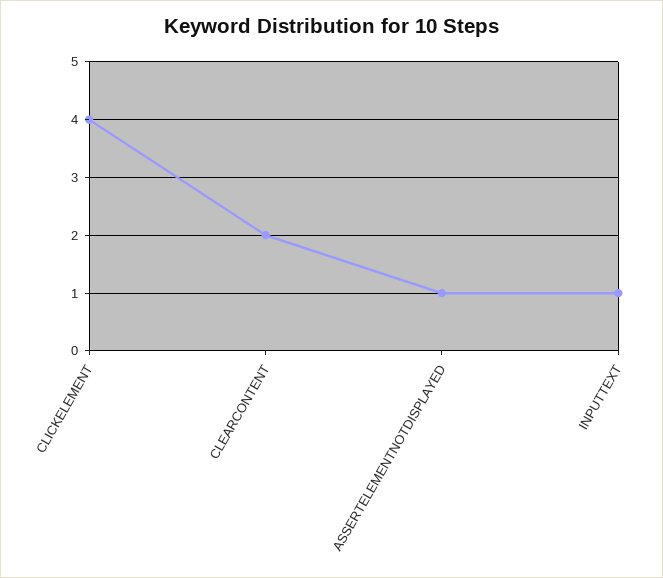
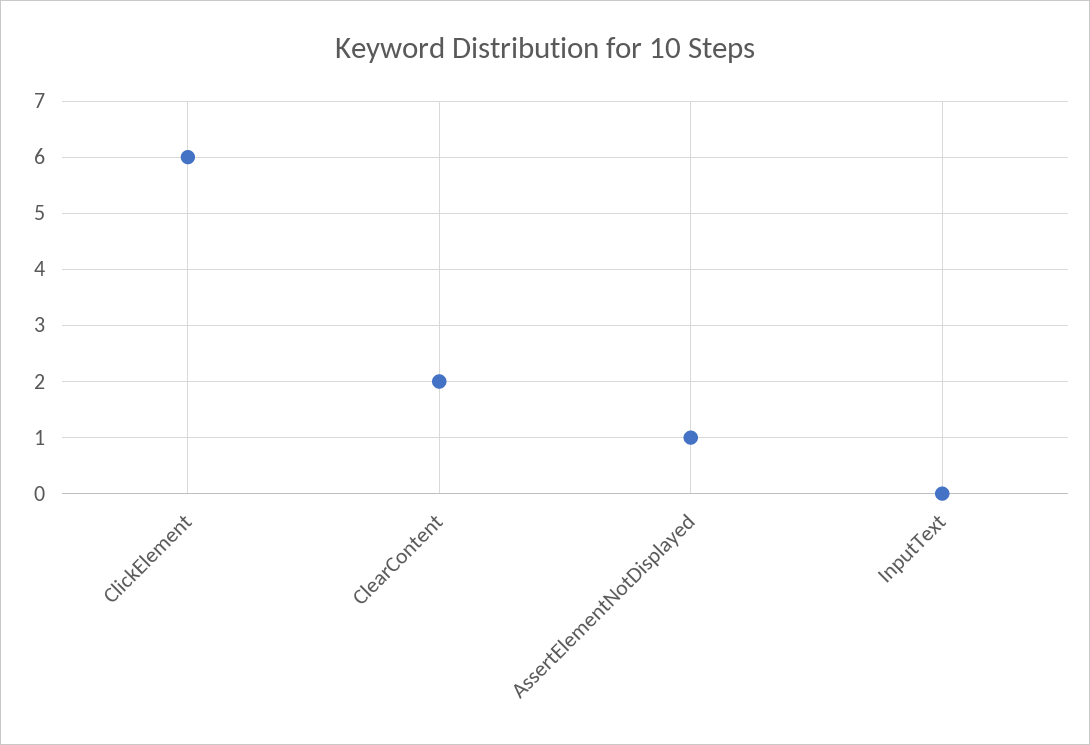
CLICKELEMENT: 4 -> 6
INPUTTEXT: 1 -> 0

